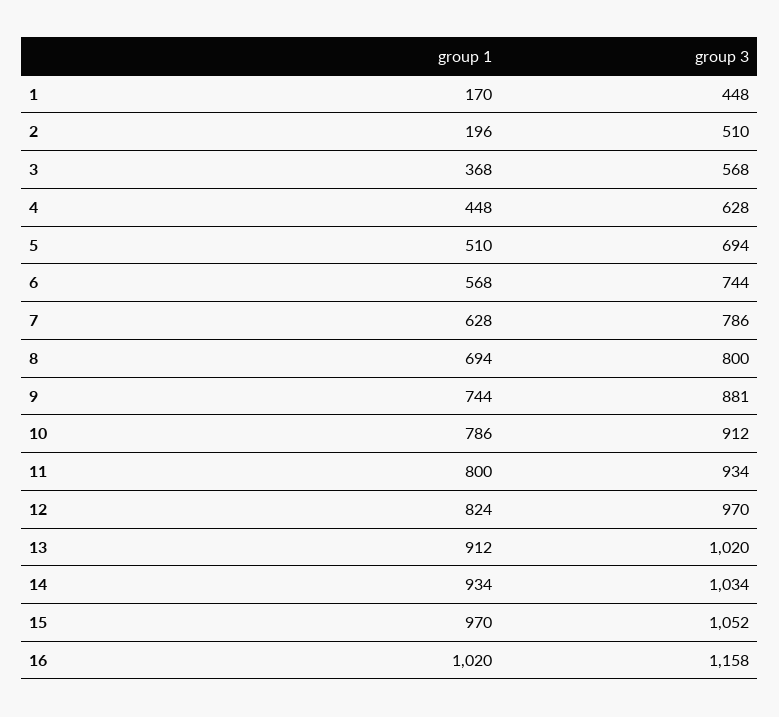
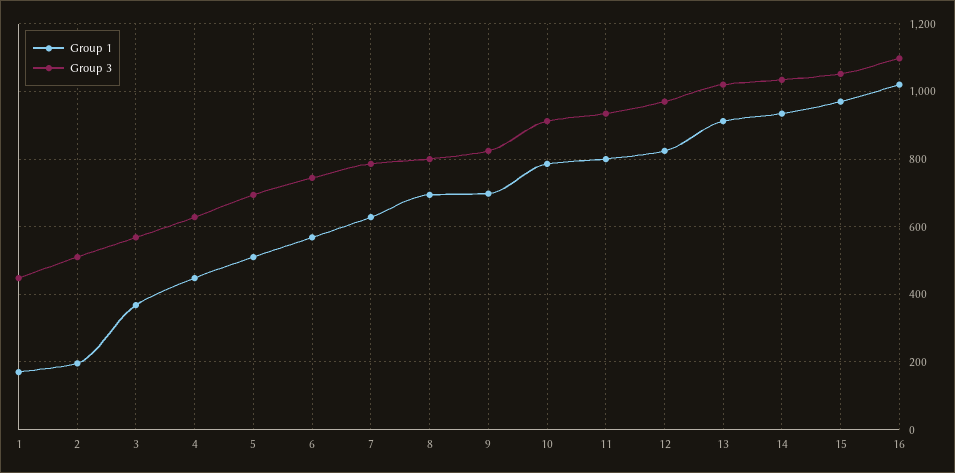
group 1, 9: 744 -> 700
group 3, 9: 881 -> 820
group 3, 16: 1158 -> 1100

